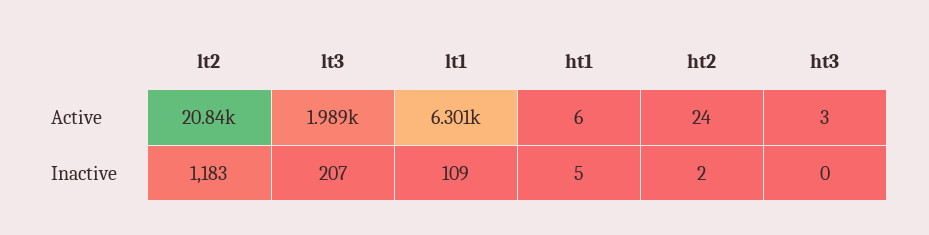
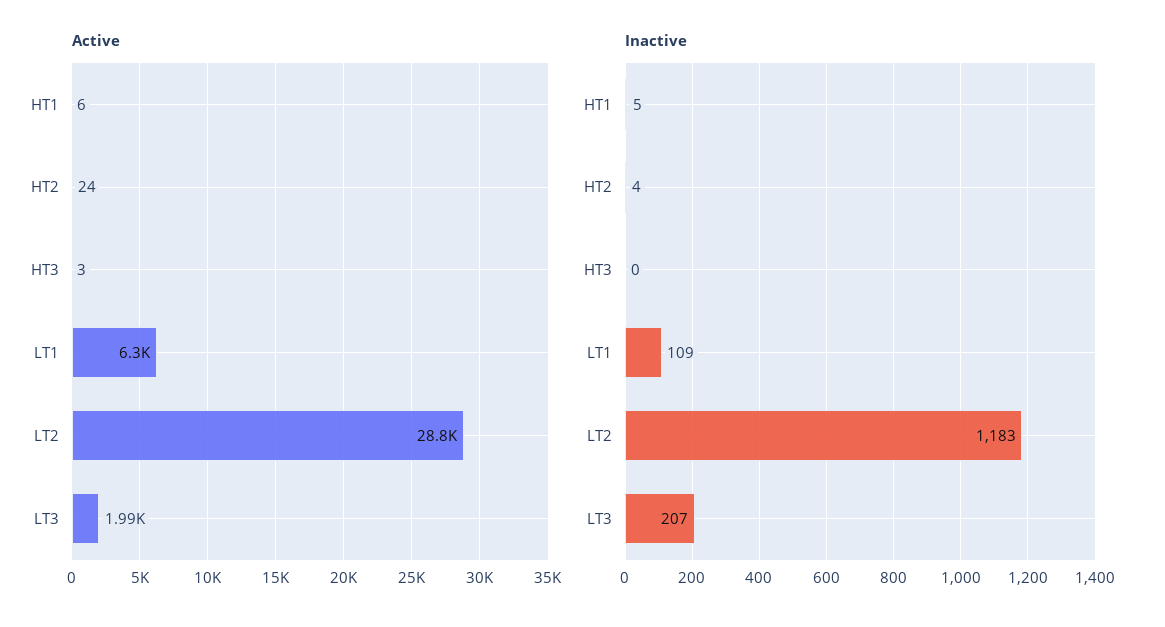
Active, lt2: 20840 -> 28800
Inactive, ht2: 2 -> 4

